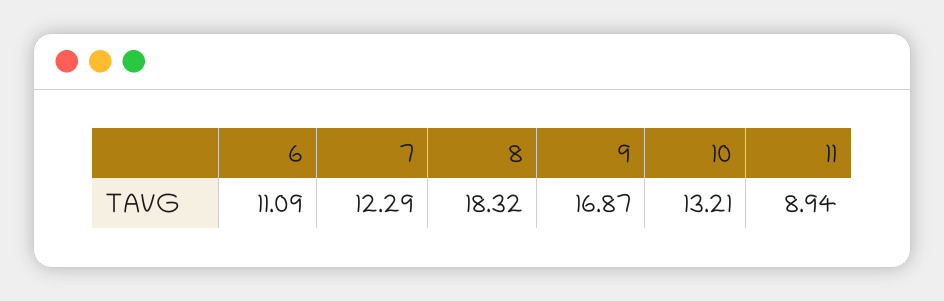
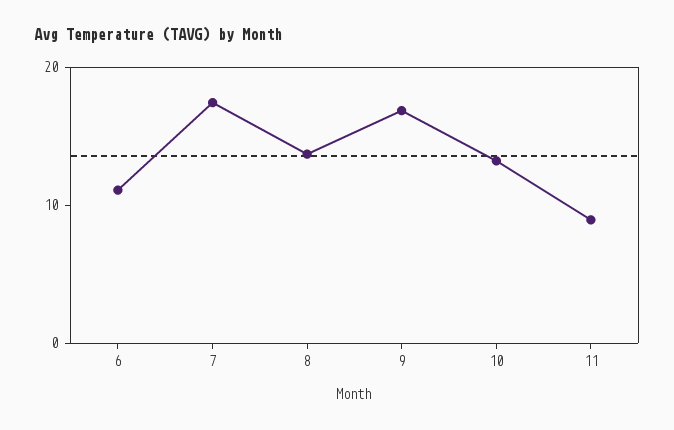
7: 12.29 -> 18
8: 18.32 -> 14

